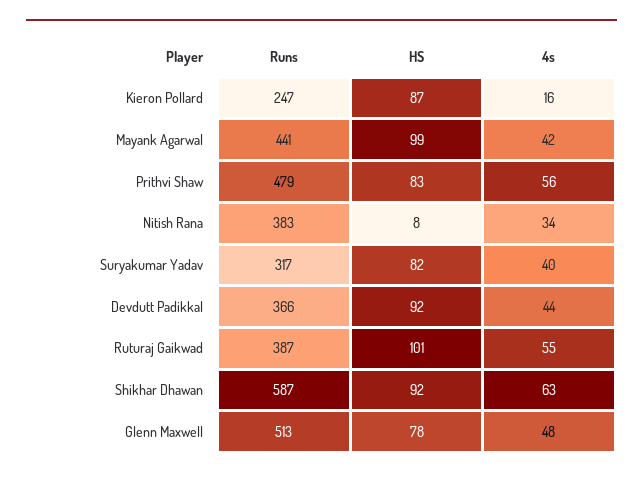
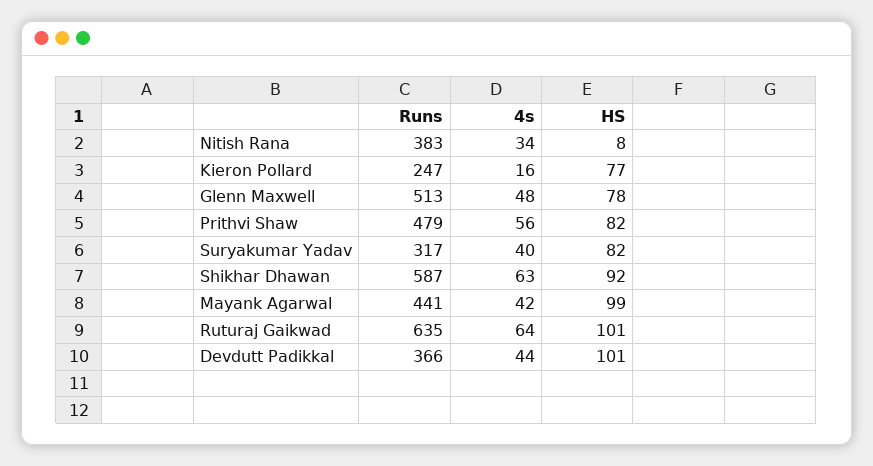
HS, Kieron Pollard: 87 -> 77
HS, Prithvi Shaw: 83 -> 82
HS, Devdutt Padikkal: 92 -> 101
Runs, Ruturaj Gaikwad: 387 -> 635
4s, Ruturaj Gaikwad: 55 -> 64

